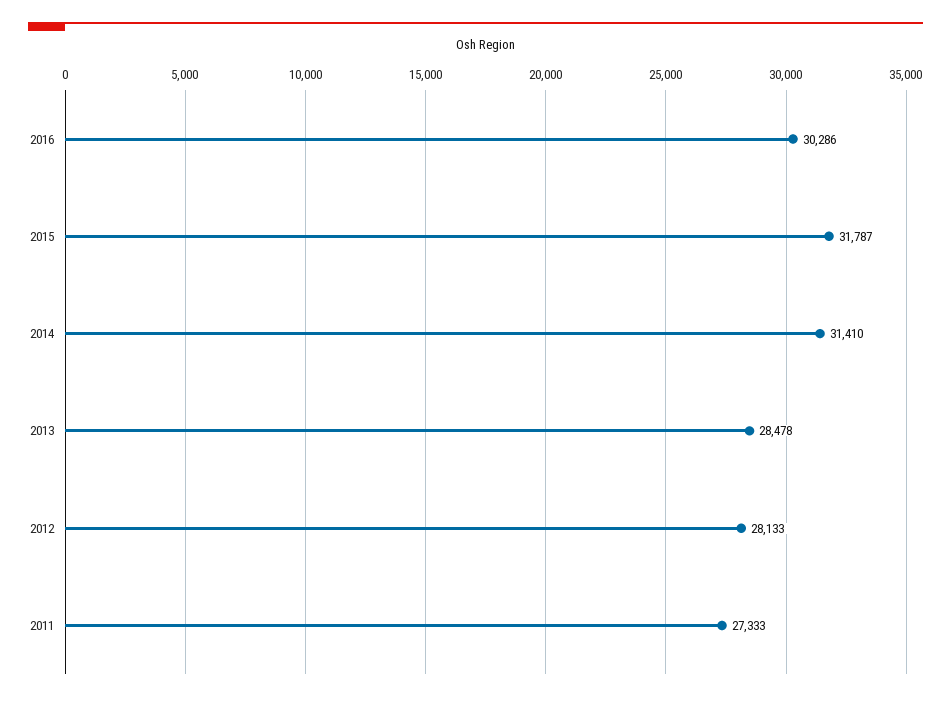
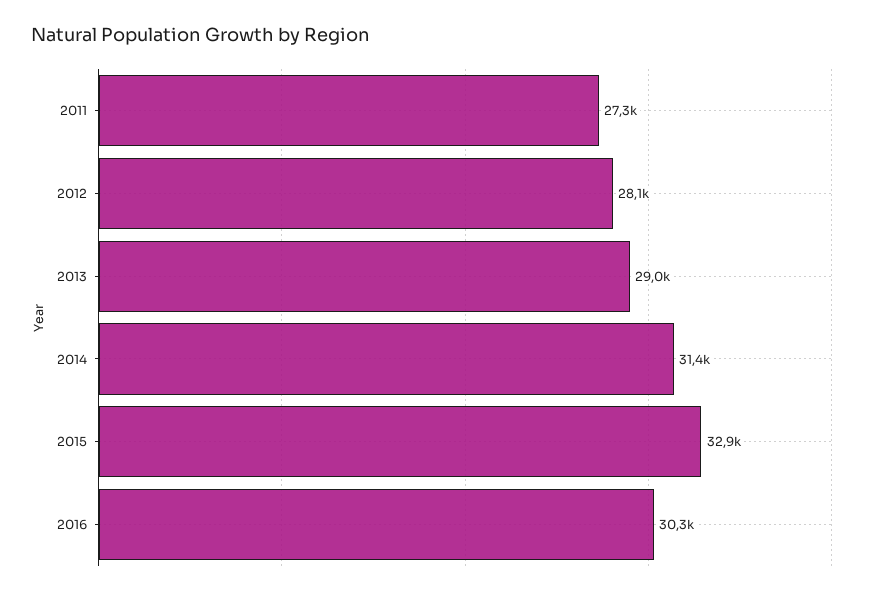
2015: 31787 -> 32900
2013: 28478 -> 29000

